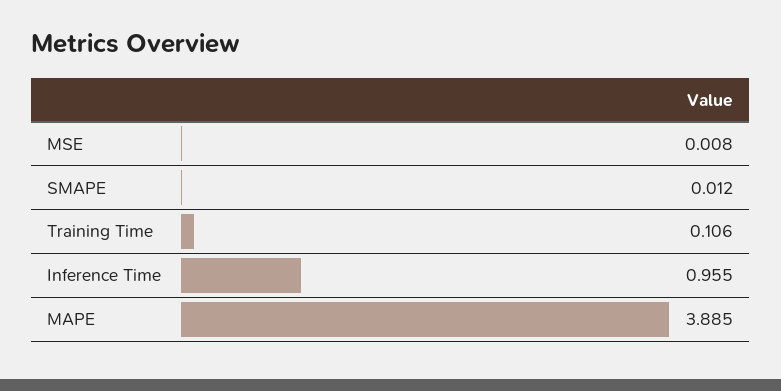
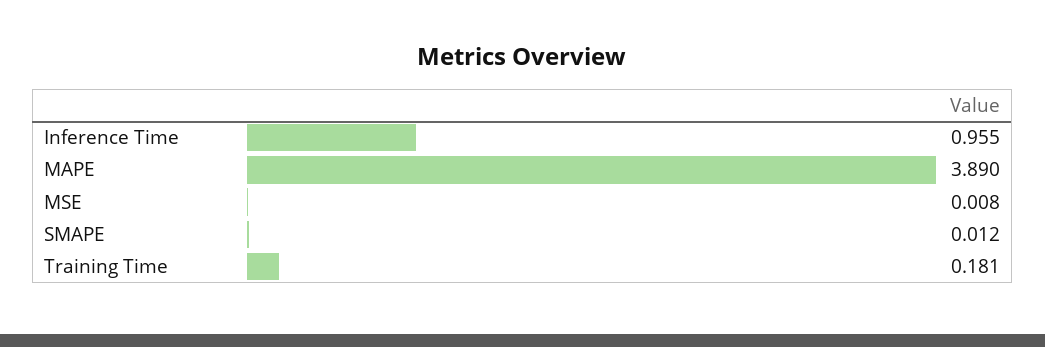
Training Time: 0.106 -> 0.181
MAPE: 3.885 -> 3.89

